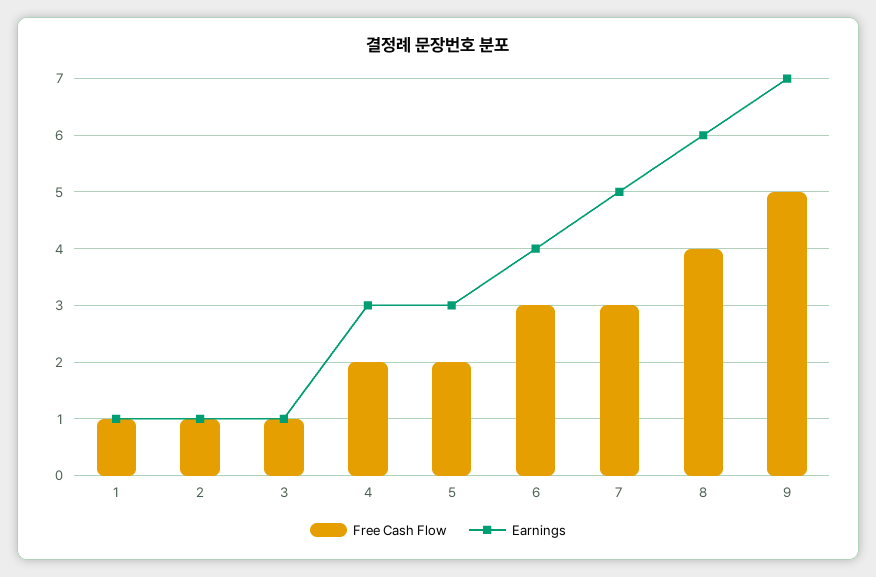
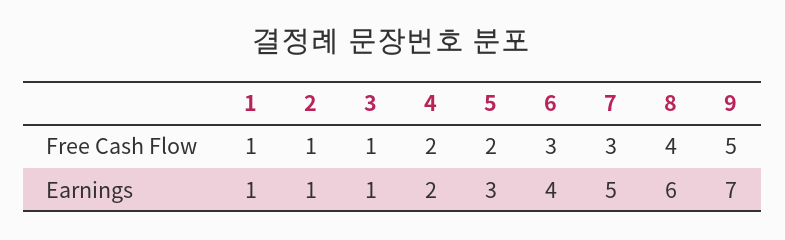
Earnings, 4: 3 -> 2

